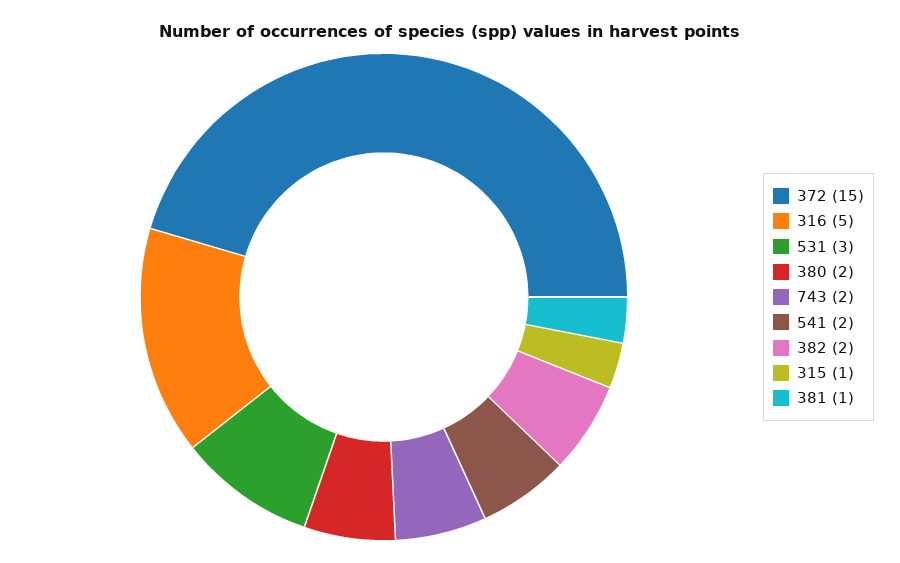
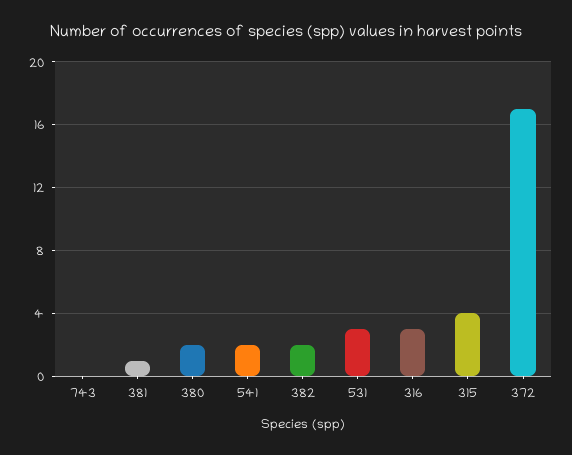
372: 15 -> 17
316: 5 -> 3
743: 2 -> 0
315: 1 -> 4

